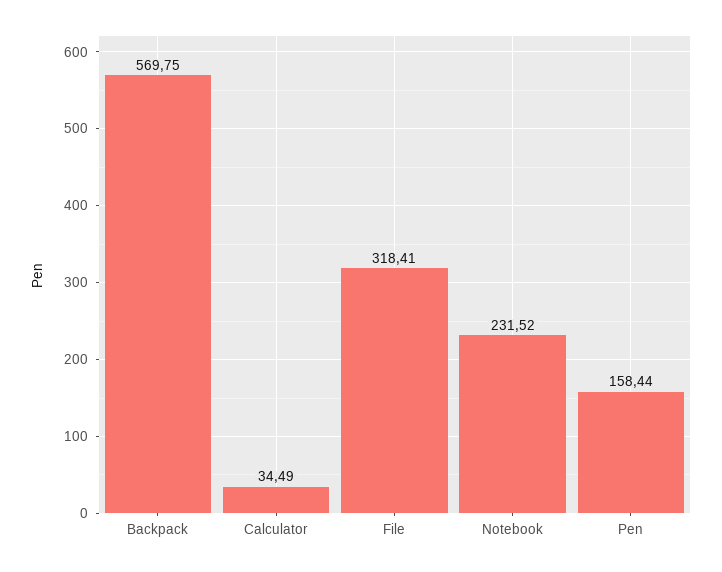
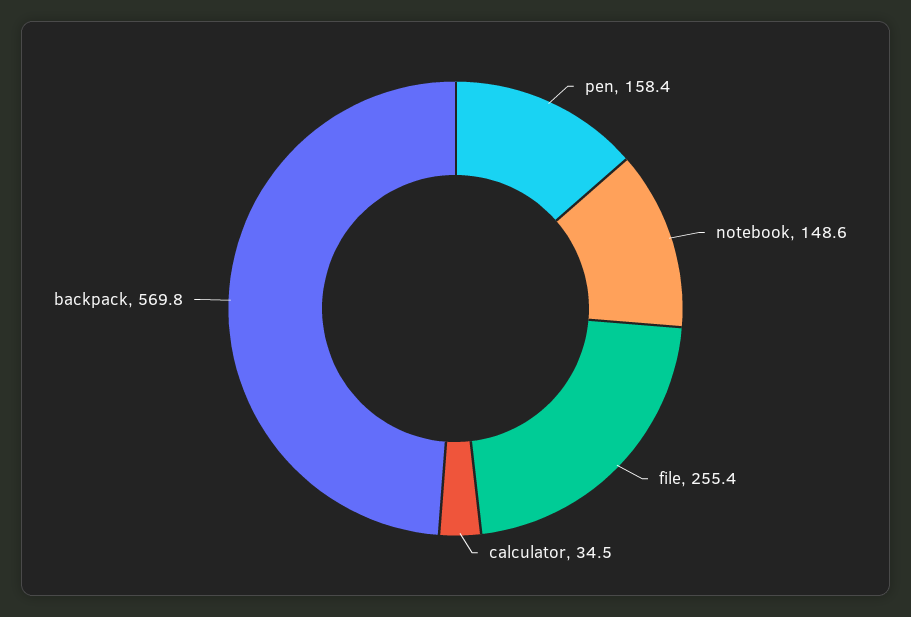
File: 318.41 -> 255.4
Notebook: 231.52 -> 148.6

